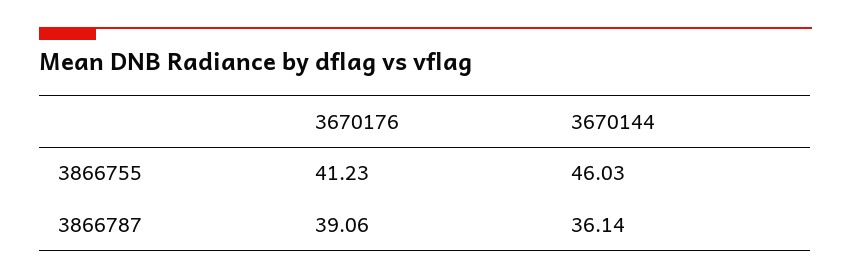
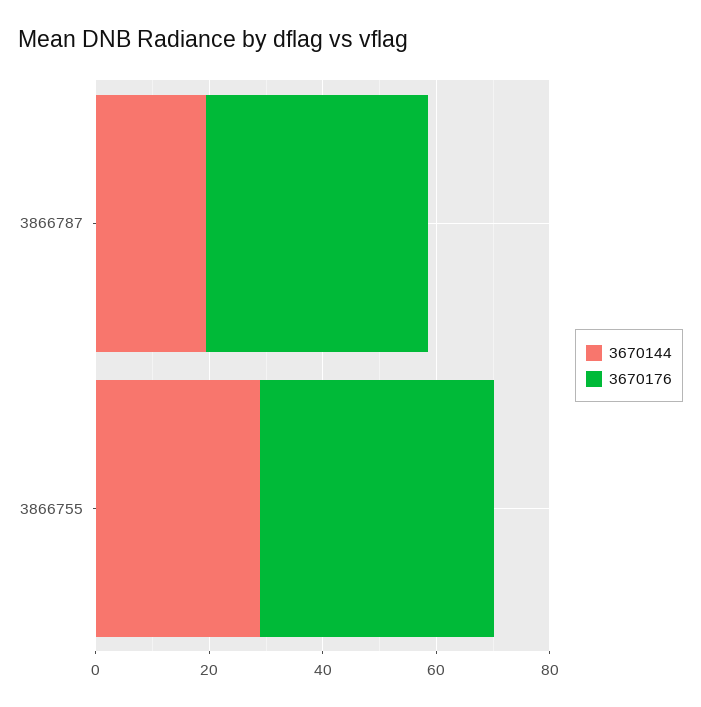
3670144, 3866755: 46.03 -> 30
3670144, 3866787: 36.14 -> 20

